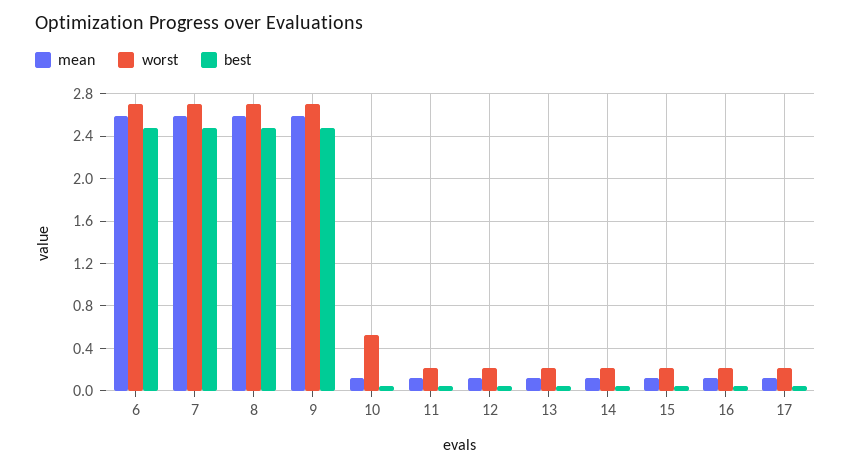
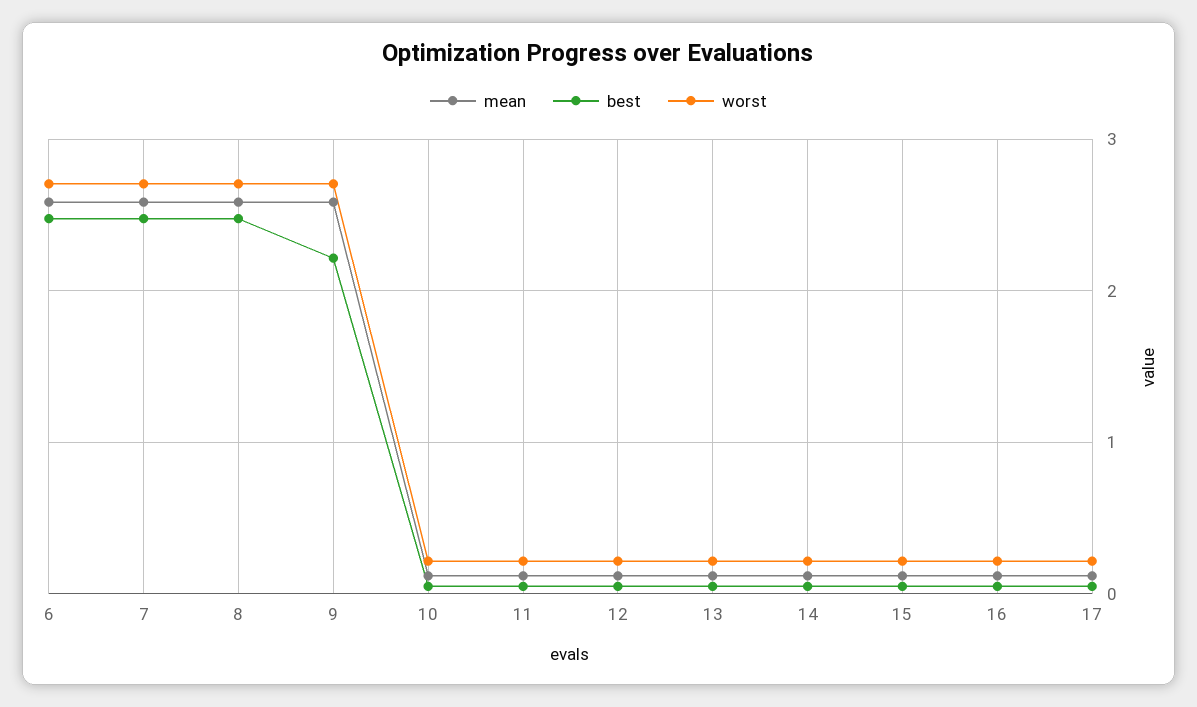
best, 9: 2.5 -> 2.2
worst, 10: 0.5 -> 0.2

